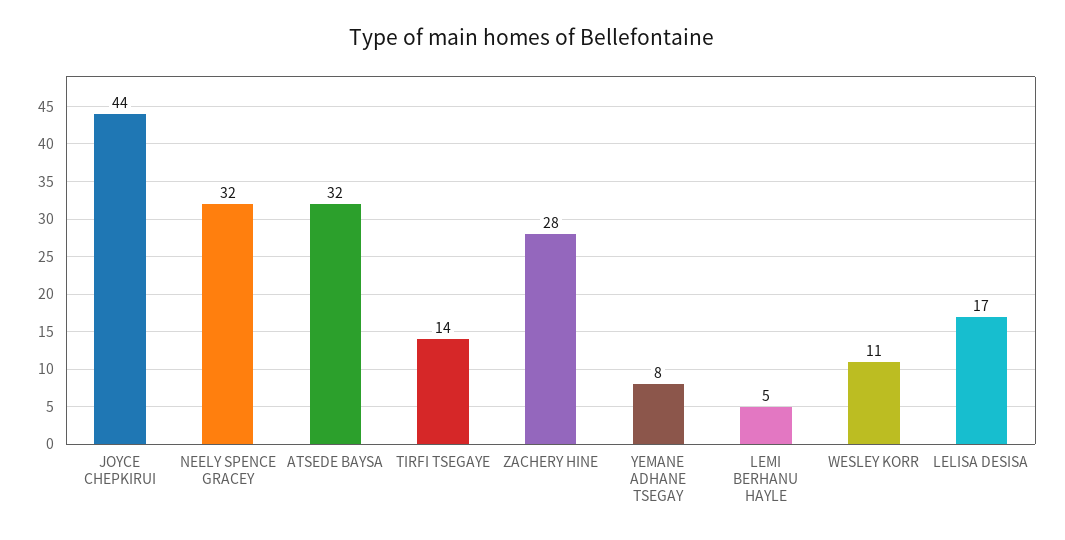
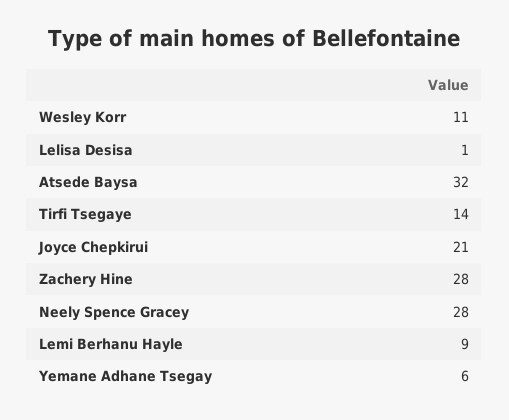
JOYCE CHEPKIRUI: 44 -> 21
NEELY SPENCE GRACEY: 32 -> 28
YEMANE ADHANE TSEGAY: 8 -> 6
LEMI BERHANU HAYLE: 5 -> 9
LELISA DESISA: 17 -> 1

